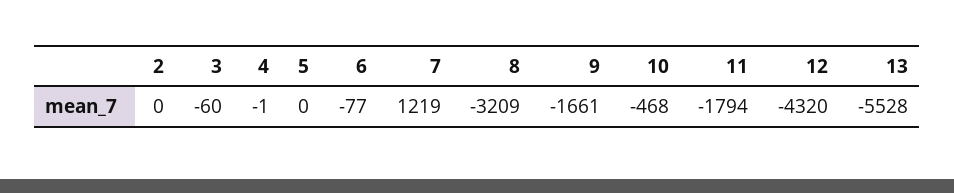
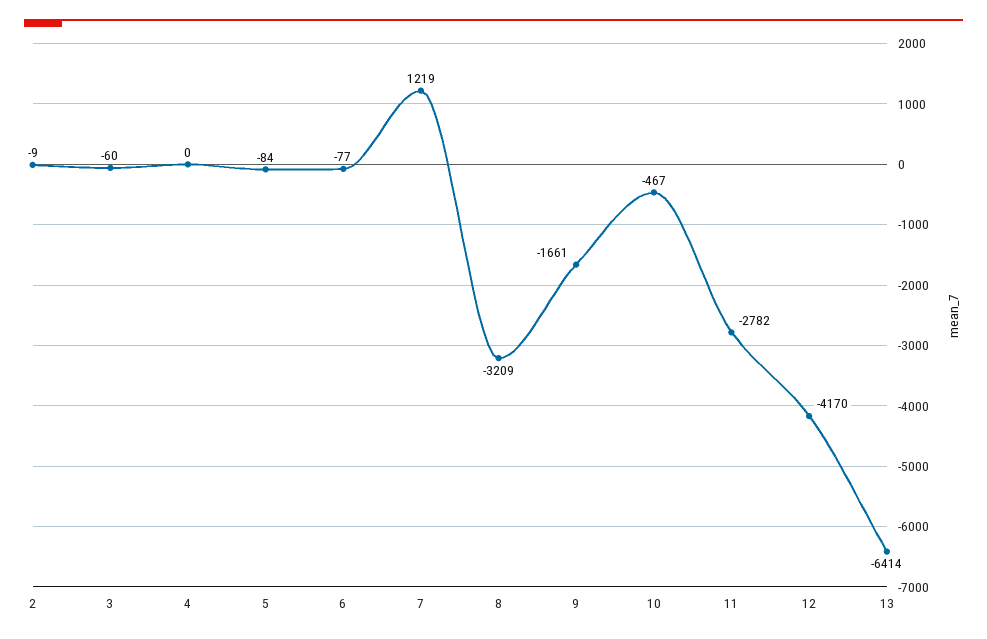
2: 0 -> -9
4: -1 -> 0
5: 0 -> -84
10: -468 -> -467
11: -1794 -> -2782
12: -4320 -> -4170
13: -5528 -> -6414

